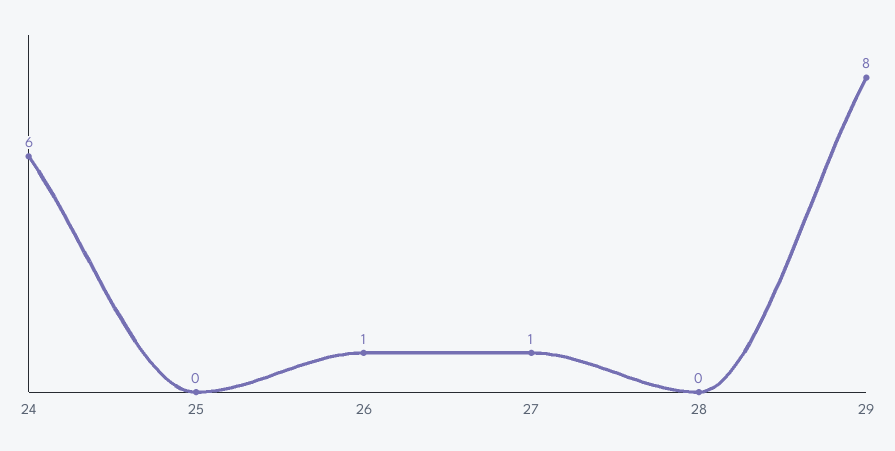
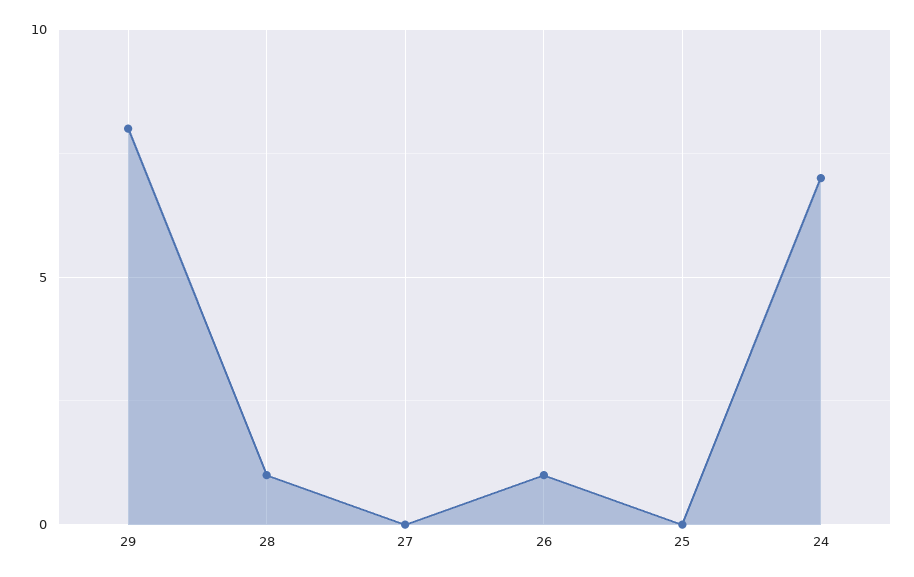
24: 6 -> 7
27: 1 -> 0
28: 0 -> 1

